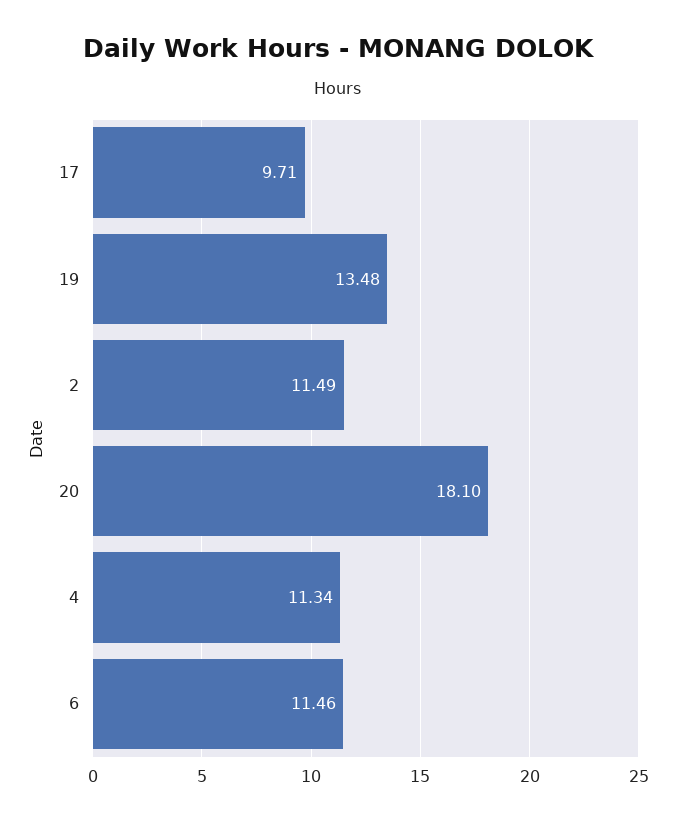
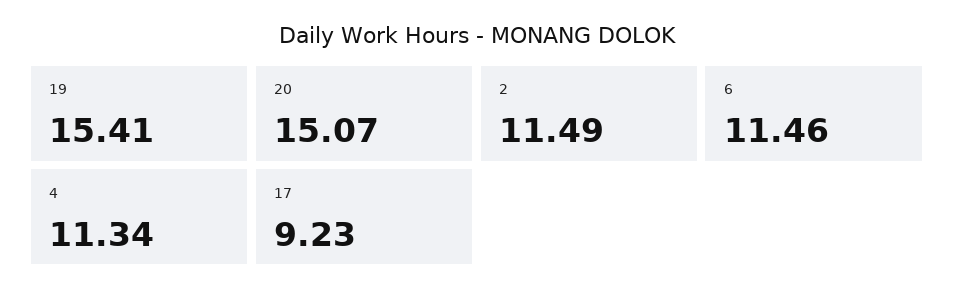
17: 9.71 -> 9.23
19: 13.48 -> 15.41
20: 18.1 -> 15.07

